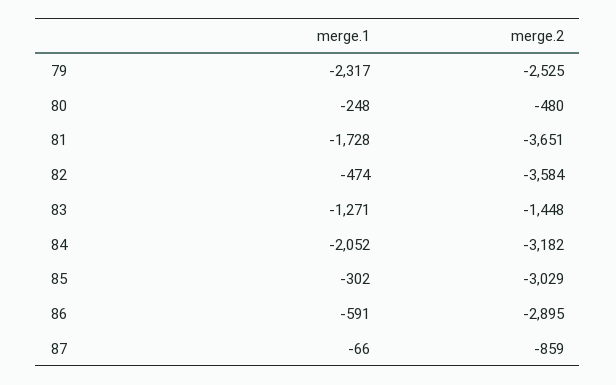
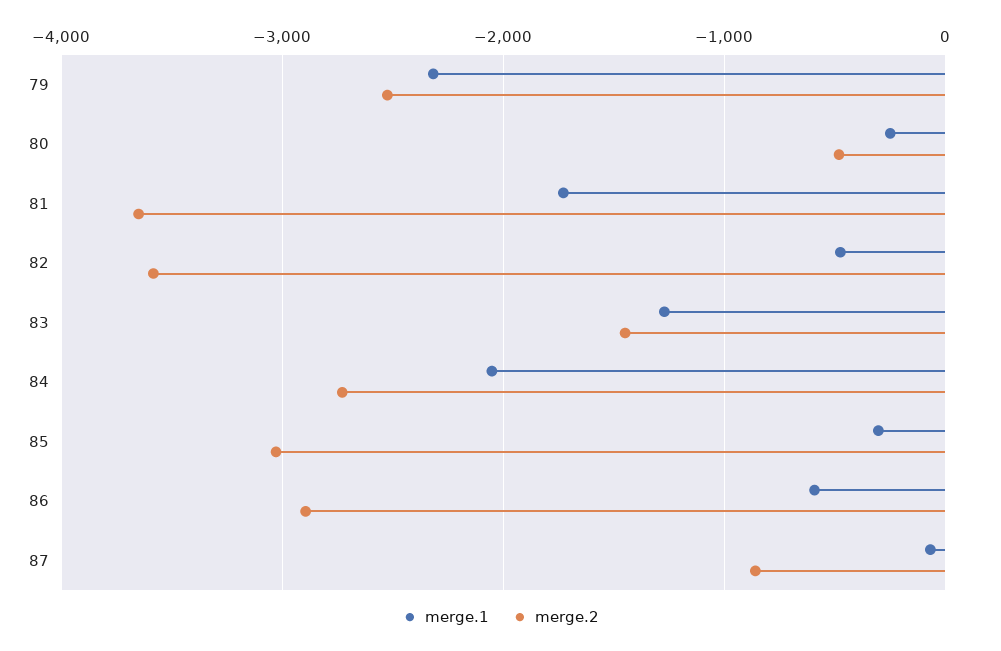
merge.2, 84: -3182 -> -2700

